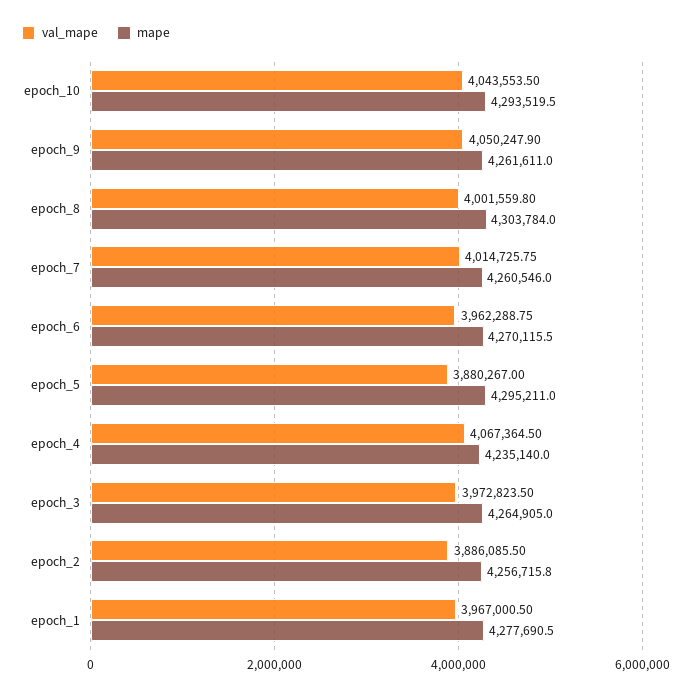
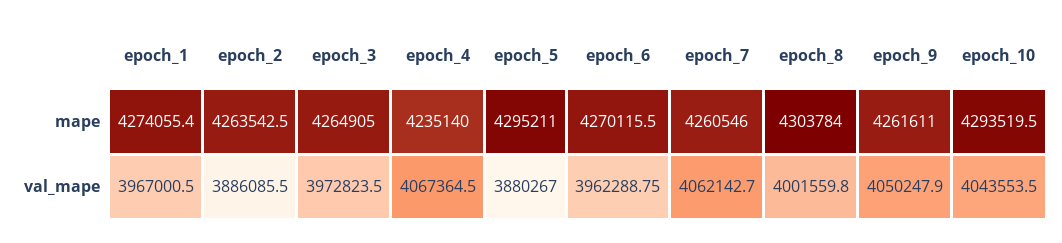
val_mape, epoch_7: 4014725.75 -> 4062142.7
mape, epoch_2: 4256715.8 -> 4263542.5
mape, epoch_1: 4277690.5 -> 4274055.4

